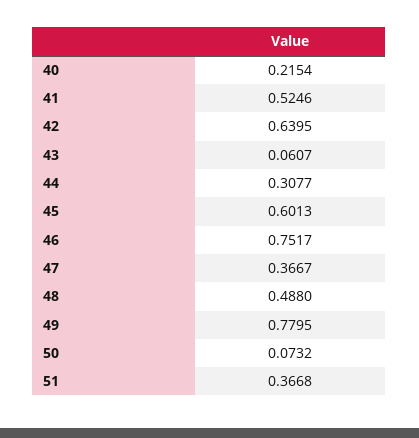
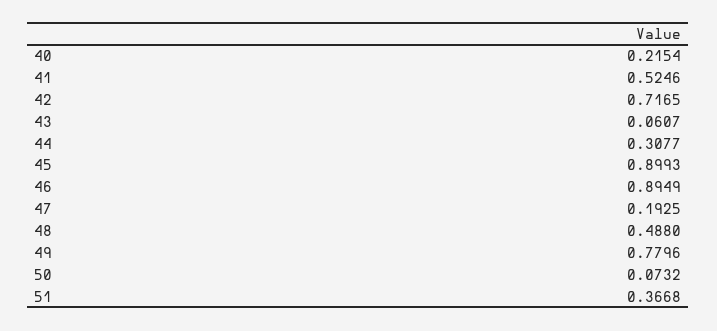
42: 0.6395 -> 0.7165
45: 0.6013 -> 0.8993
46: 0.7517 -> 0.8949
47: 0.3667 -> 0.1925
49: 0.7795 -> 0.7796

